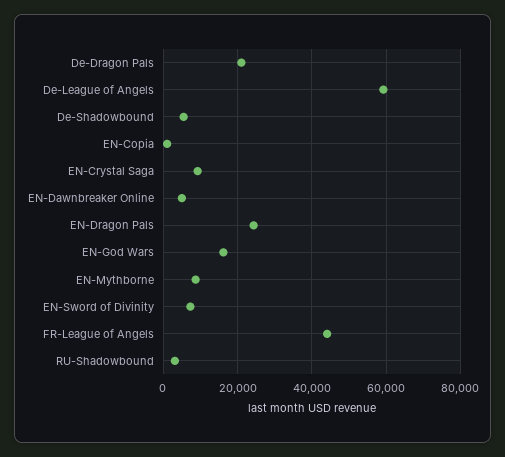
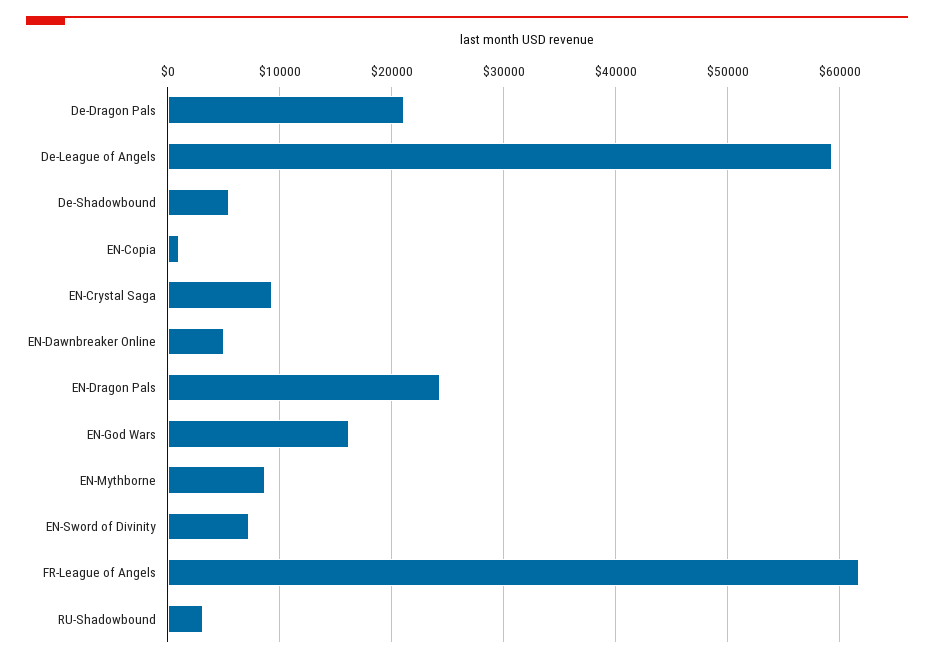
FR-League of Angels: 44000 -> 62000

